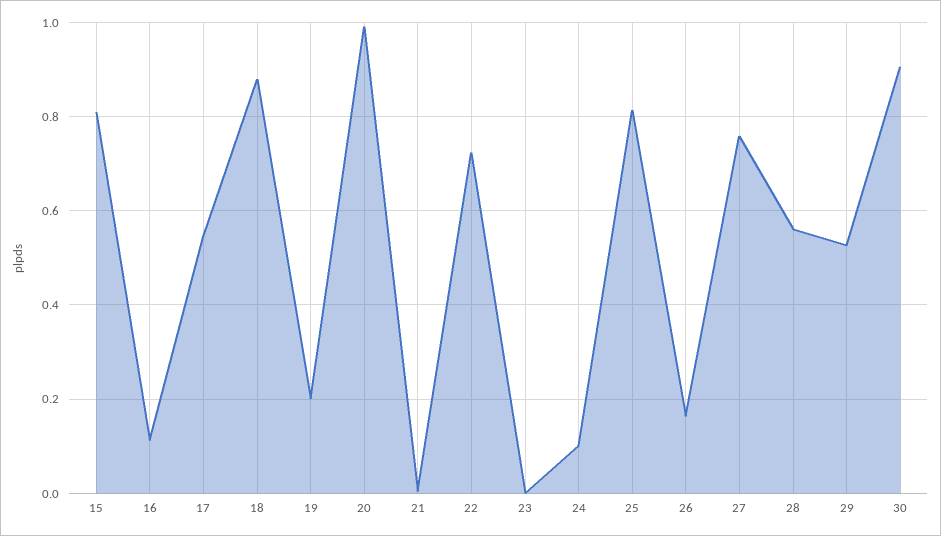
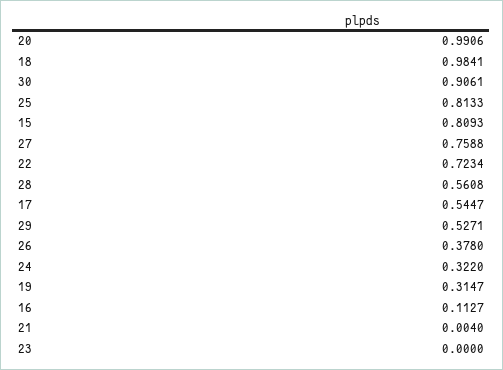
18: 0.88 -> 0.9841
19: 0.2 -> 0.3147
24: 0.1 -> 0.322
26: 0.16 -> 0.378

